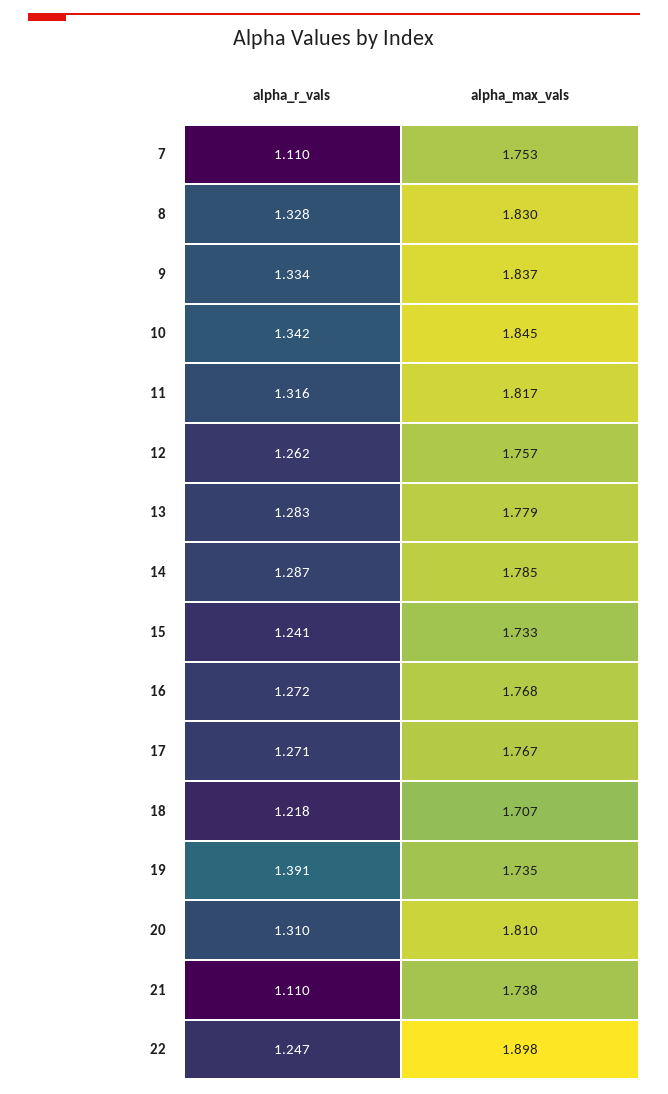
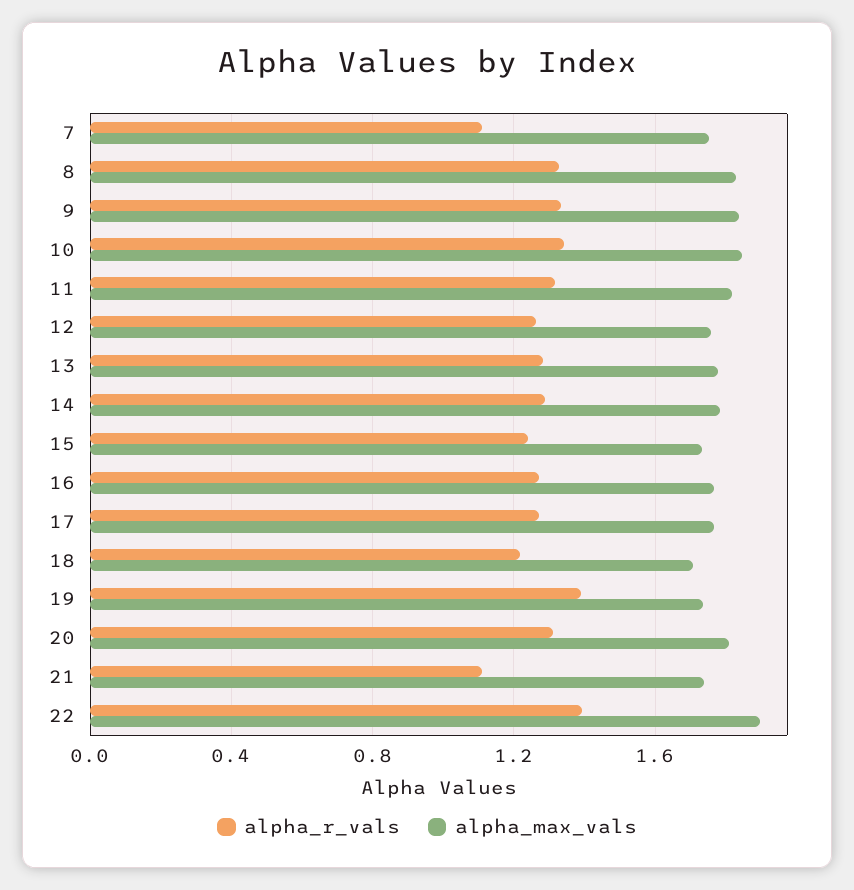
alpha_r_vals, 22: 1.247 -> 1.4

